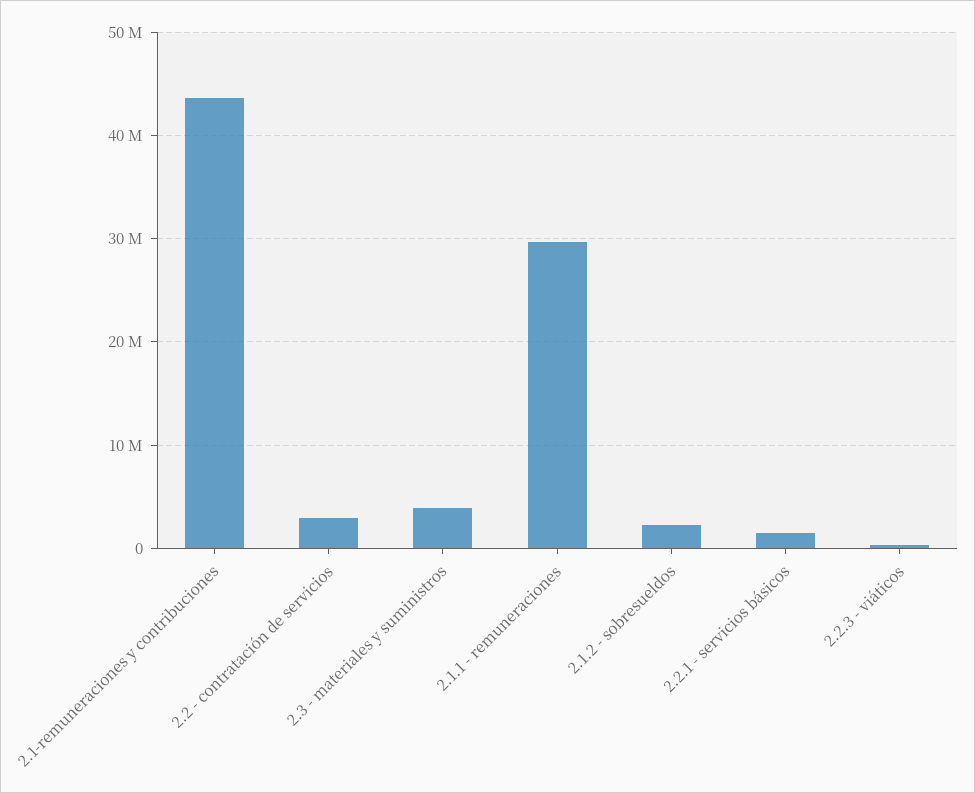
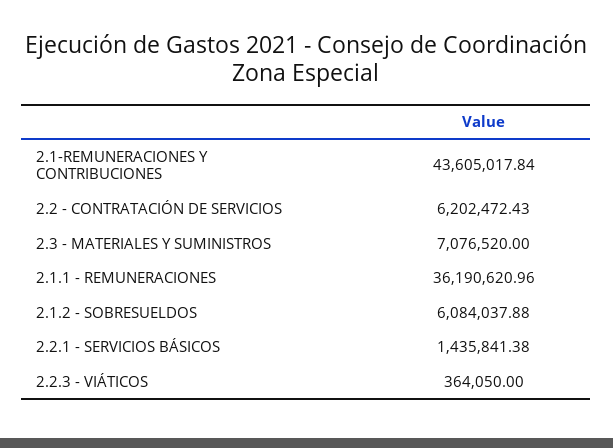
2.2 - contratación de servicios: 3000000 -> 6202472.43
2.3 - materiales y suministros: 4000000 -> 7076520
2.1.1 - remuneraciones: 30000000 -> 36190620.96
2.1.2 - sobresueldos: 2000000 -> 6084037.88

